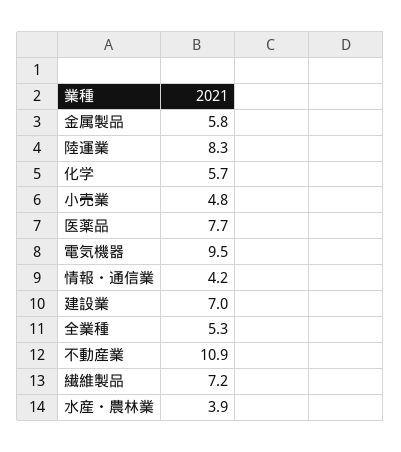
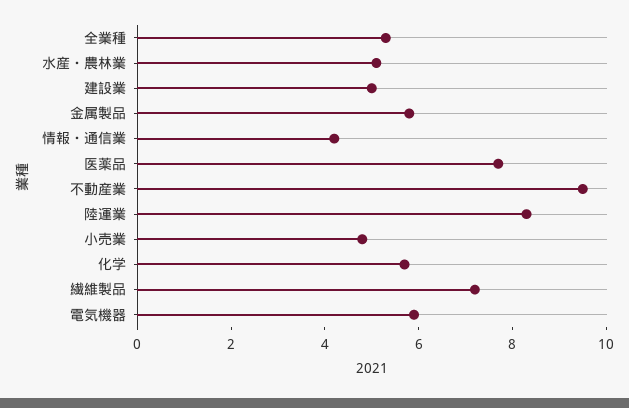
電気機器: 9.5 -> 6
建設業: 7 -> 5
不動産業: 10.9 -> 9.5
水産・農林業: 3.9 -> 5

